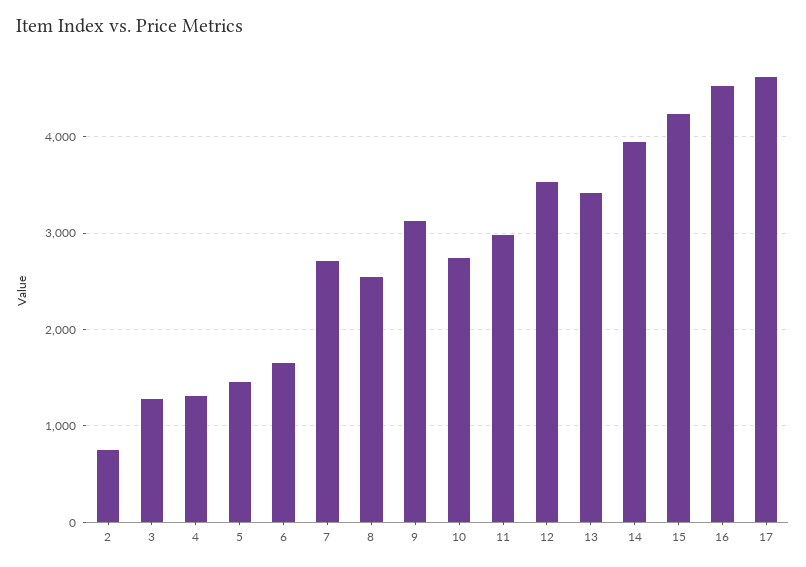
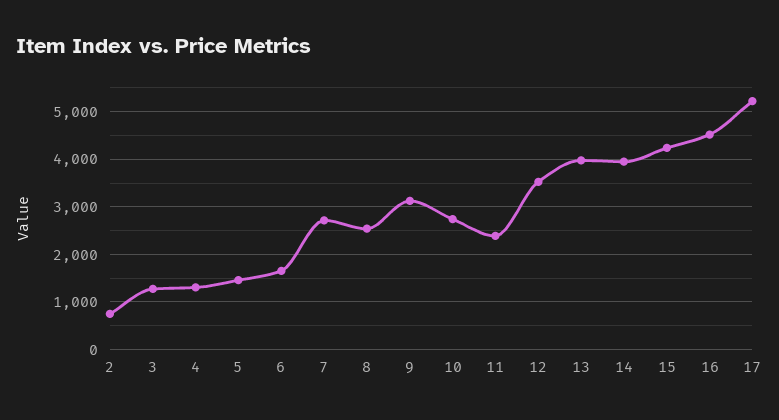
11: 3000 -> 2400
13: 3400 -> 4000
17: 4600 -> 5200

